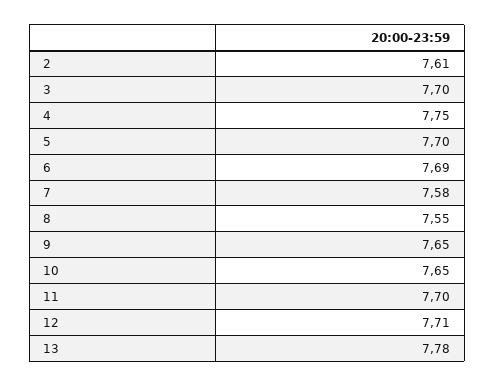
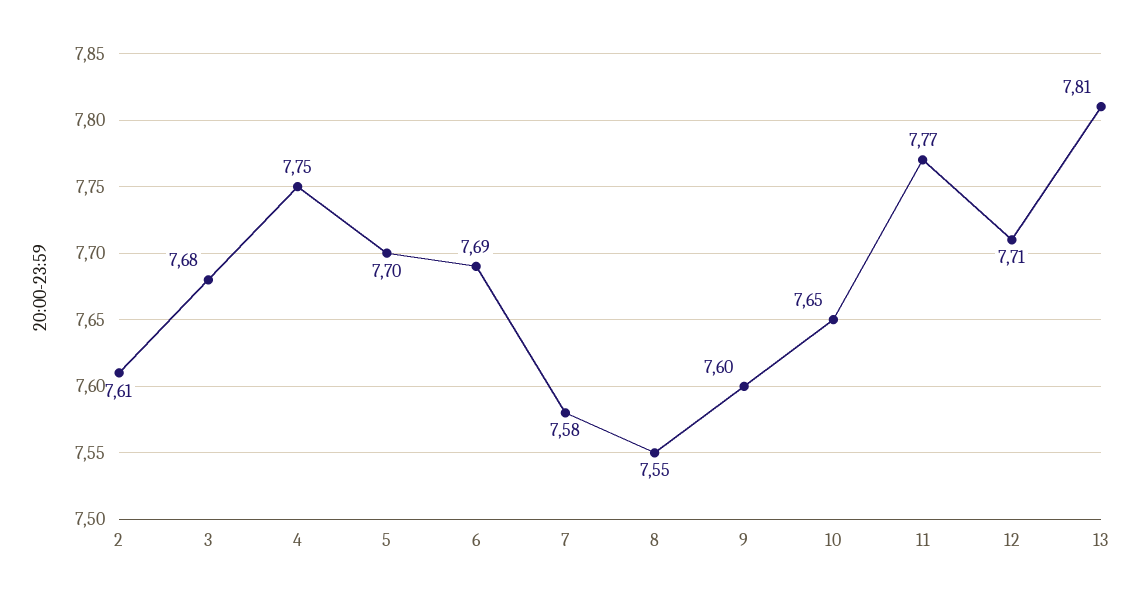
3: 7.7 -> 7.68
9: 7.65 -> 7.6
11: 7.7 -> 7.77
13: 7.78 -> 7.81

